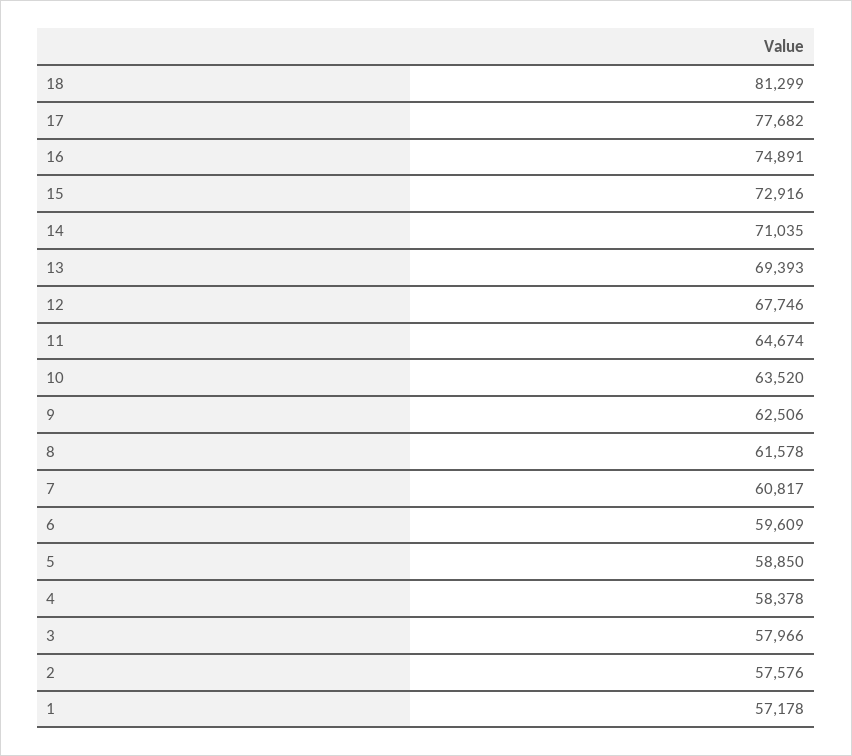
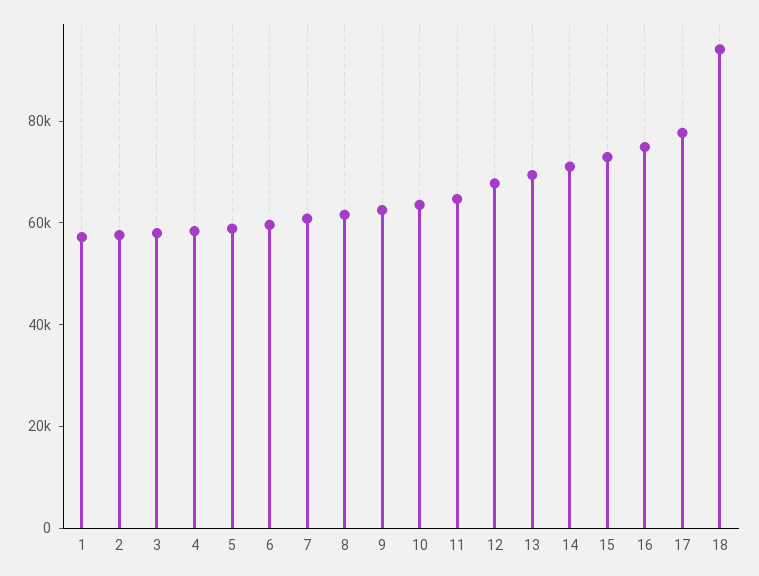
18: 81299 -> 95000

